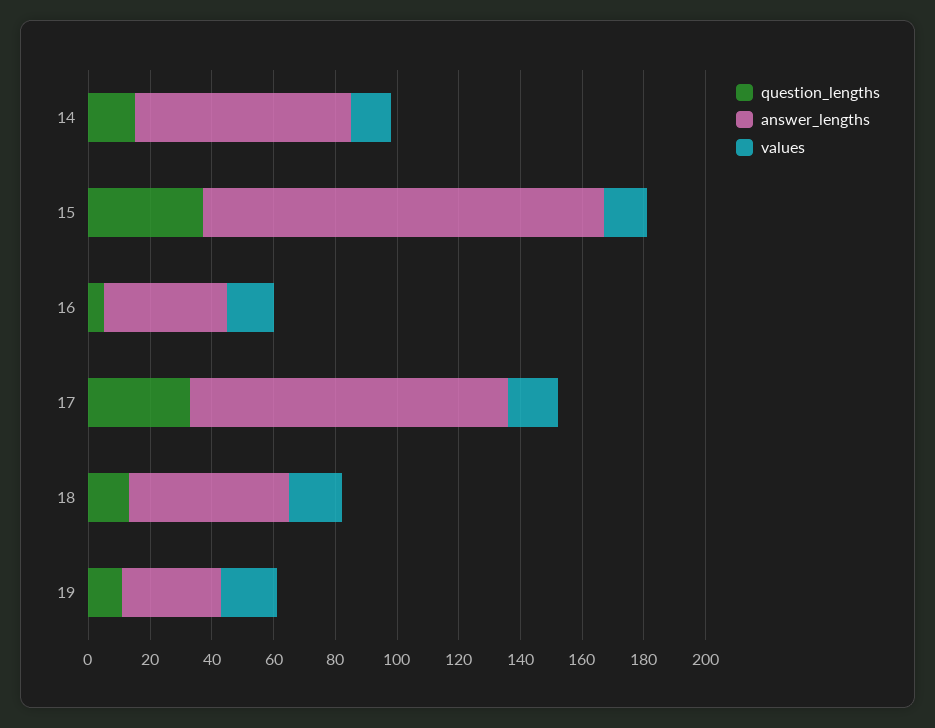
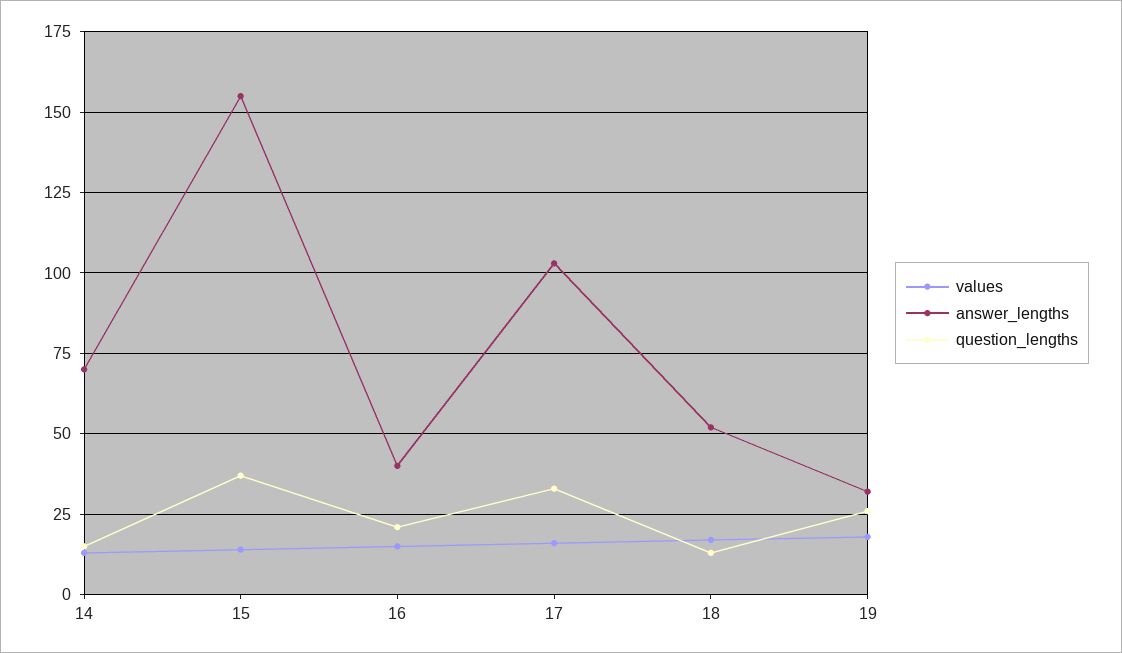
answer_lengths, 15: 130 -> 155
question_lengths, 16: 5 -> 20
question_lengths, 19: 10 -> 25

